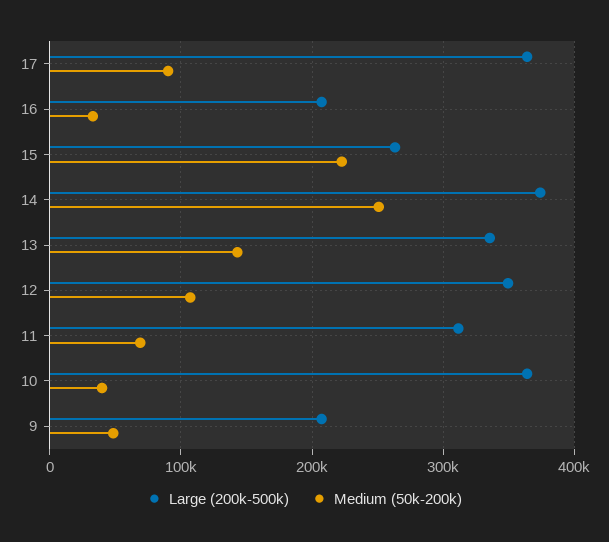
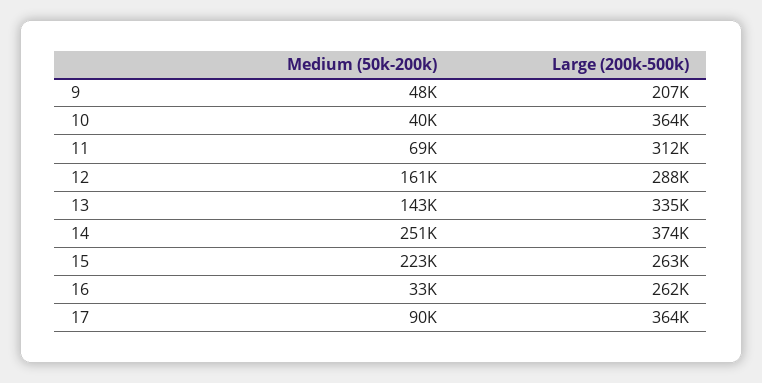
Large (200k-500k), 16: 210000 -> 262000
Large (200k-500k), 12: 350000 -> 288000
Medium (50k-200k), 12: 110000 -> 161000

